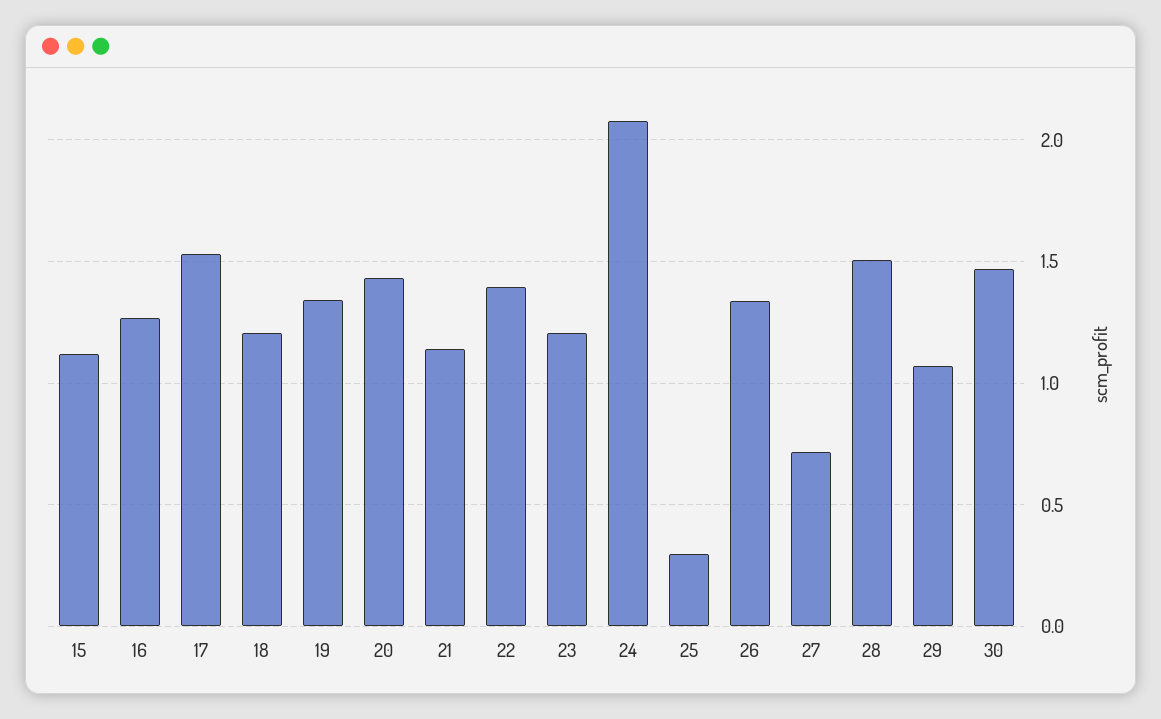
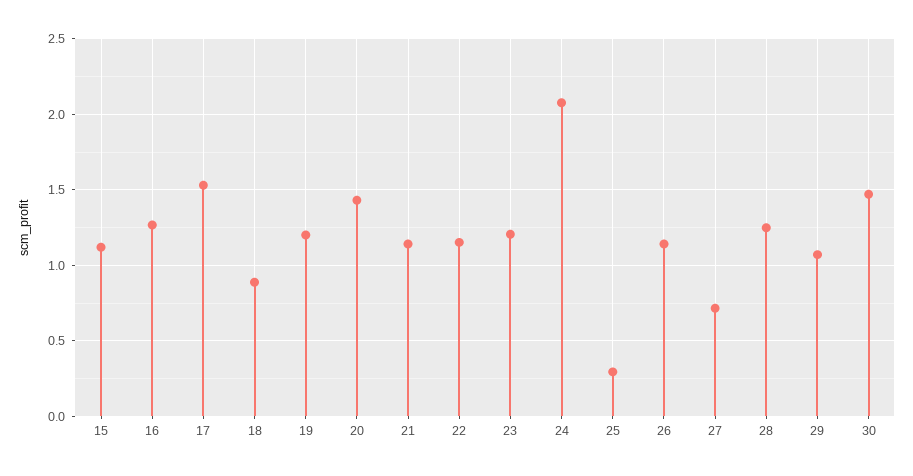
18: 1.2 -> 0.9
19: 1.35 -> 1.2
22: 1.4 -> 1.15
26: 1.35 -> 1.15
28: 1.5 -> 1.25

